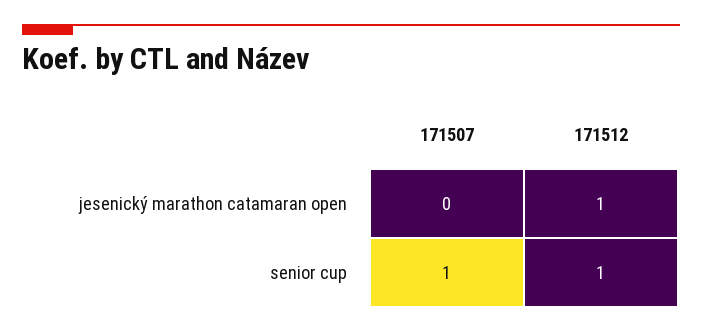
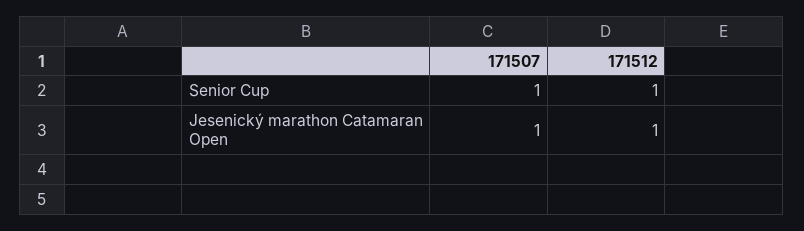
171507, jesenický marathon catamaran open: 0 -> 1

